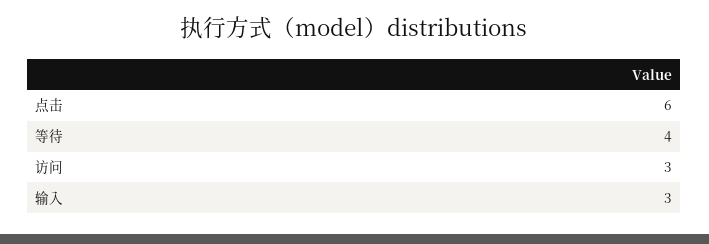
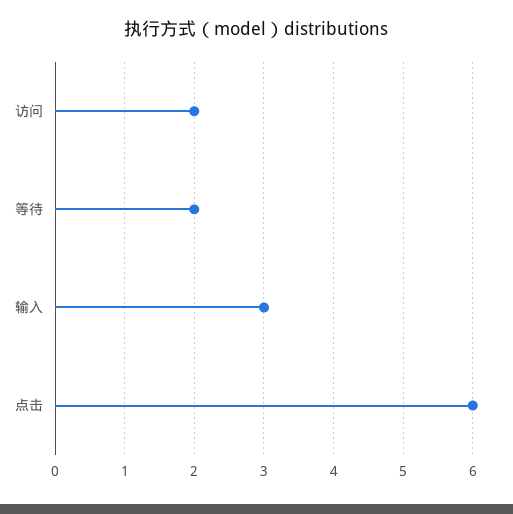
等待: 4 -> 2
访问: 3 -> 2

